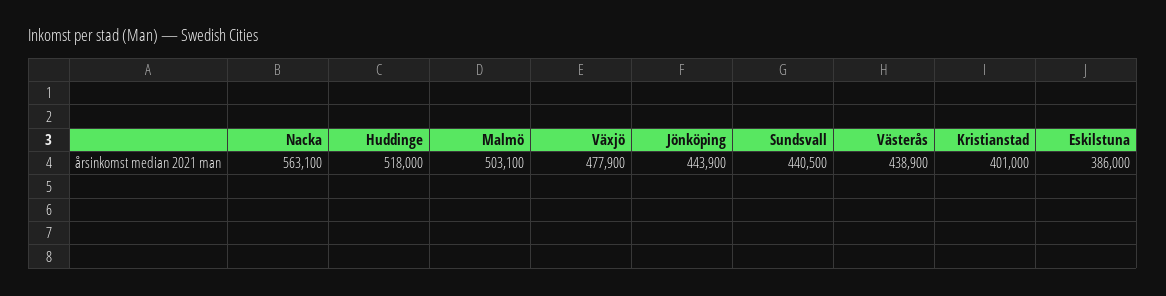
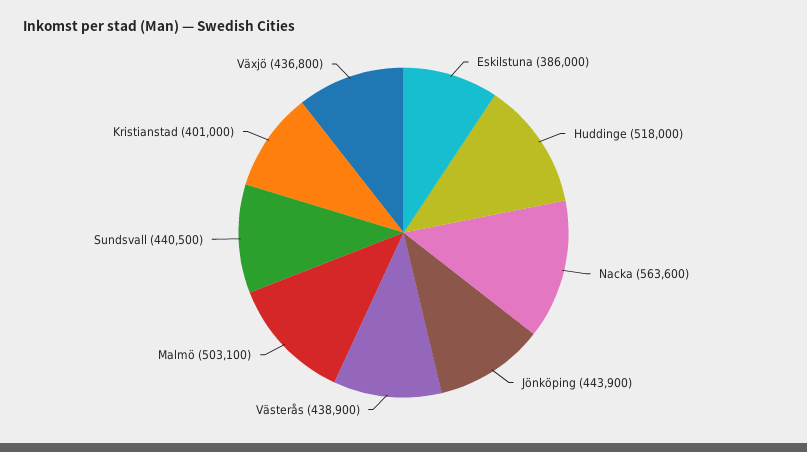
Nacka: 563100 -> 563600
Växjö: 477900 -> 436800

